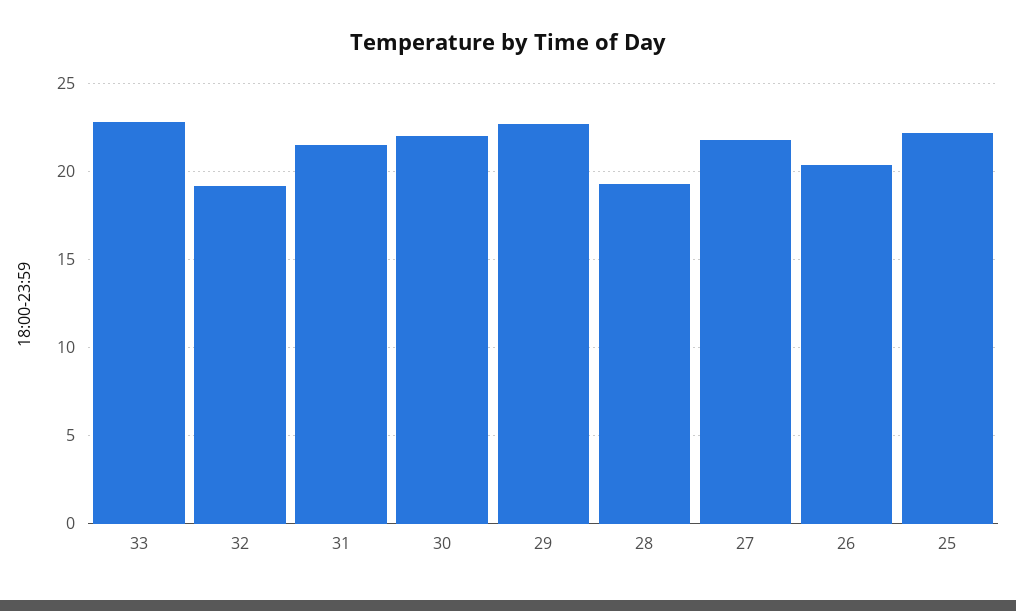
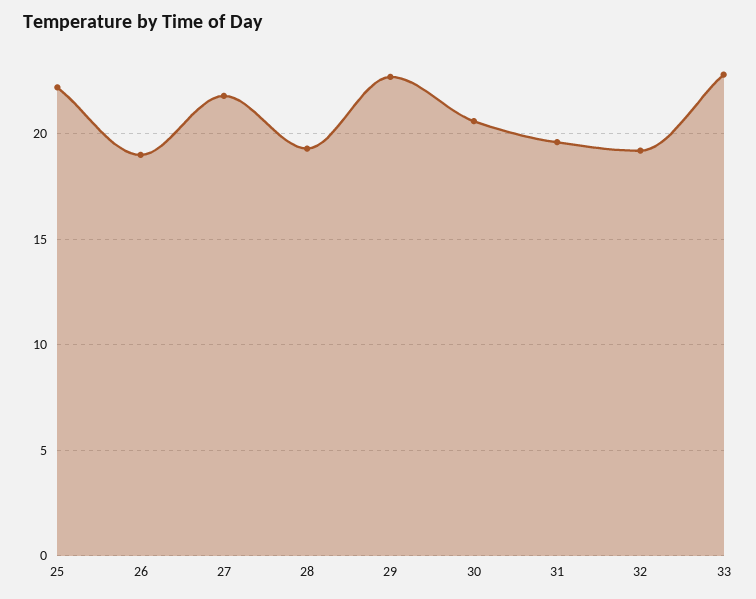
31: 21.5 -> 19.5
30: 22 -> 20.5
26: 20.5 -> 19

